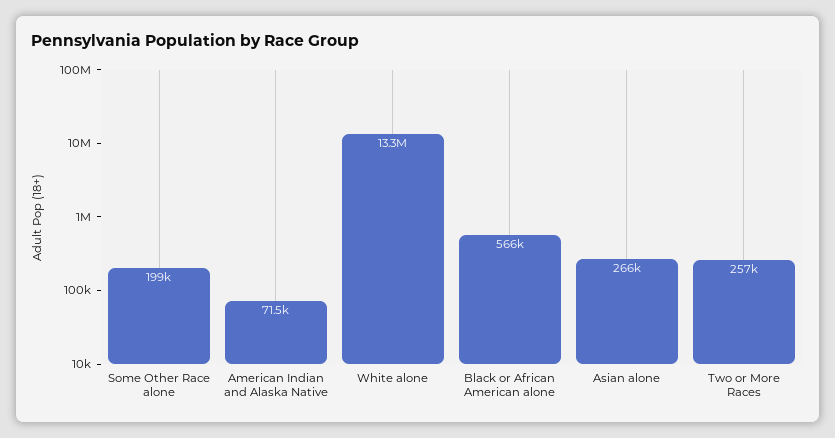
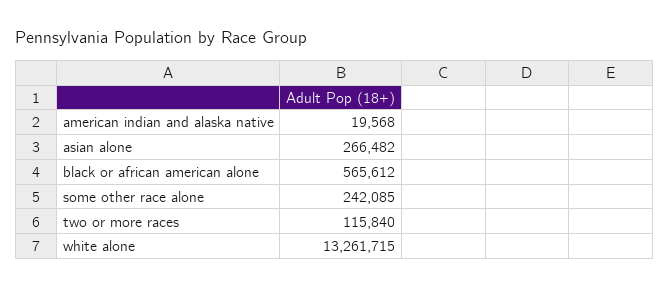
Some Other Race alone: 199000 -> 242085
American Indian and Alaska Native: 71500 -> 19568
Two or More Races: 257000 -> 115840

